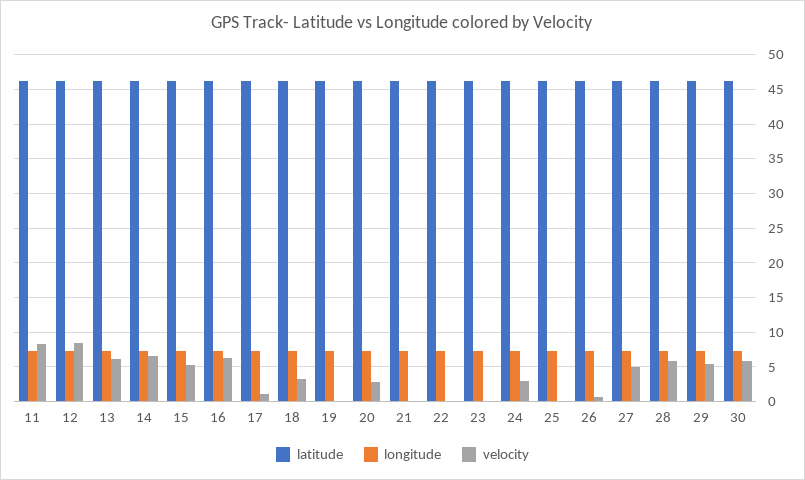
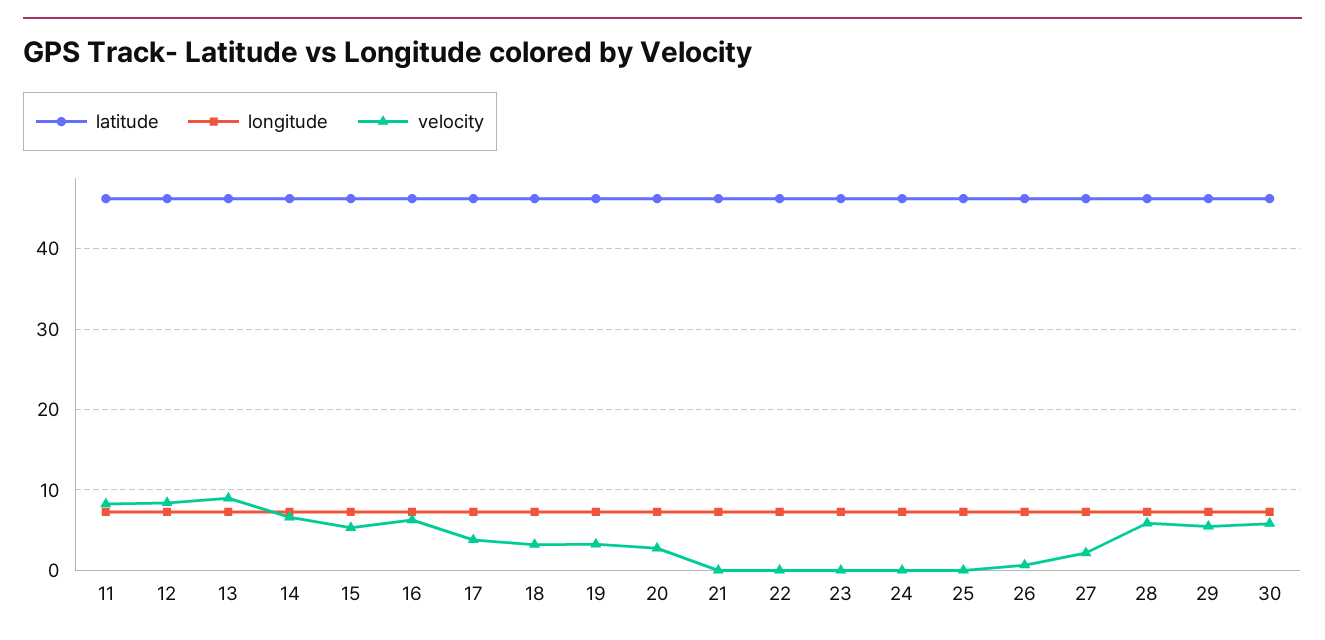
velocity, 13: 6 -> 9
velocity, 17: 1 -> 4
velocity, 19: 0 -> 3
velocity, 24: 3 -> 0
velocity, 27: 5 -> 2

